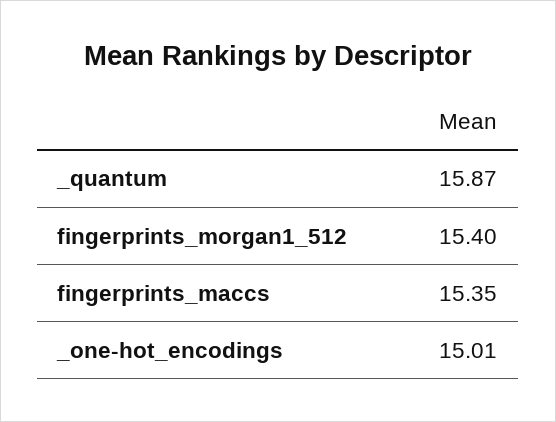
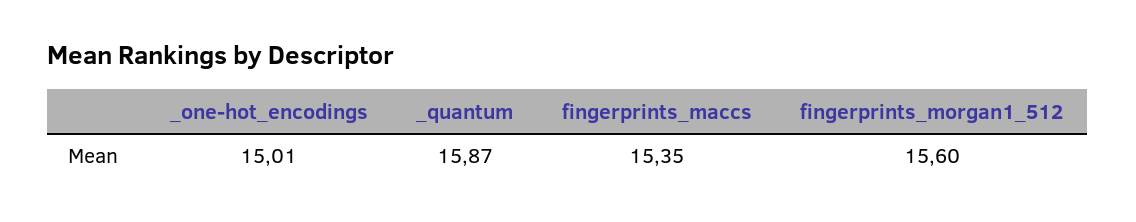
fingerprints_morgan1_512: 15.4 -> 15.6

